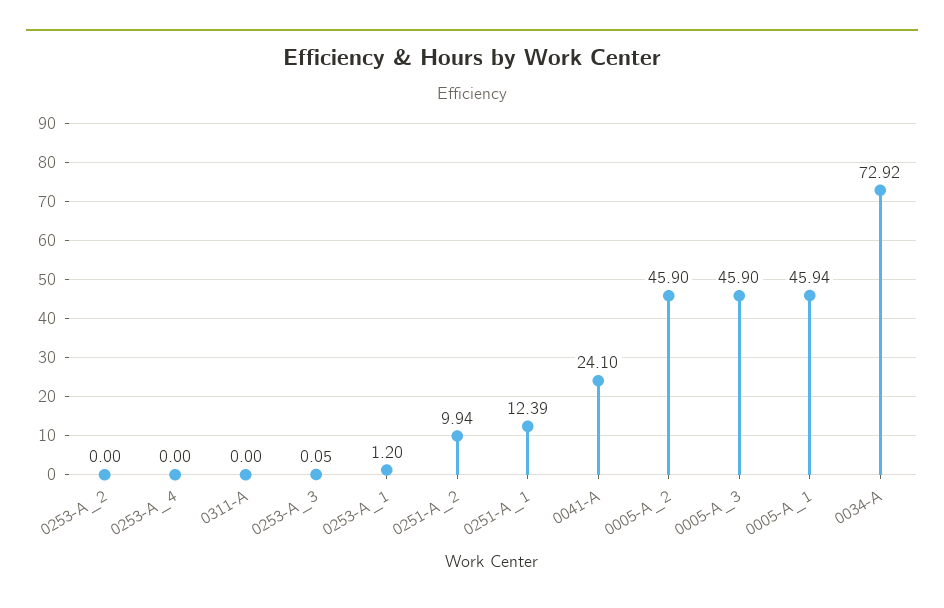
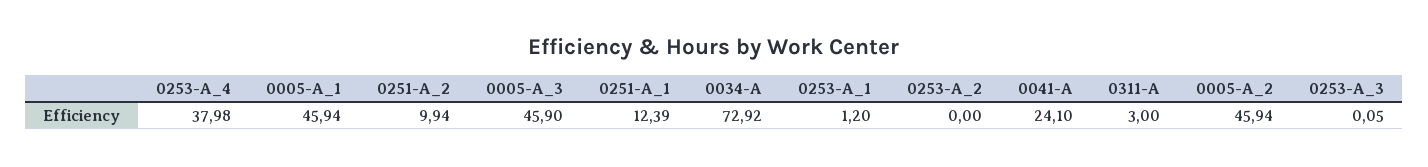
0253-A_4: 0 -> 37.98
0311-A: 0 -> 3
0005-A_2: 45.9 -> 45.94

